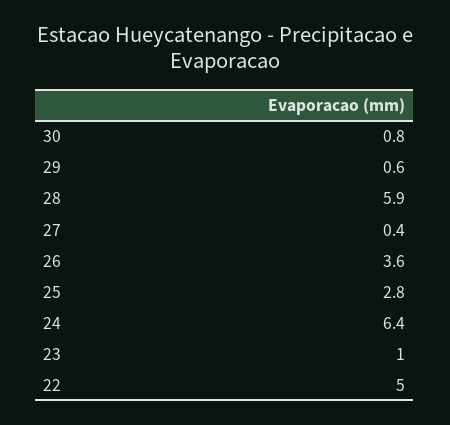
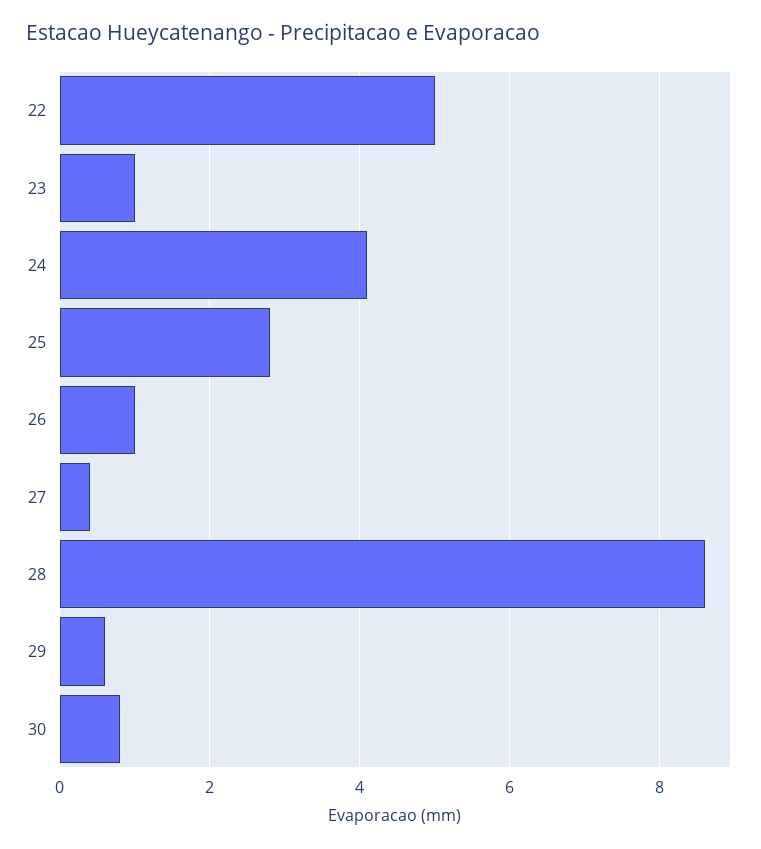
28: 5.9 -> 8.5
26: 3.6 -> 1
24: 6.4 -> 4

